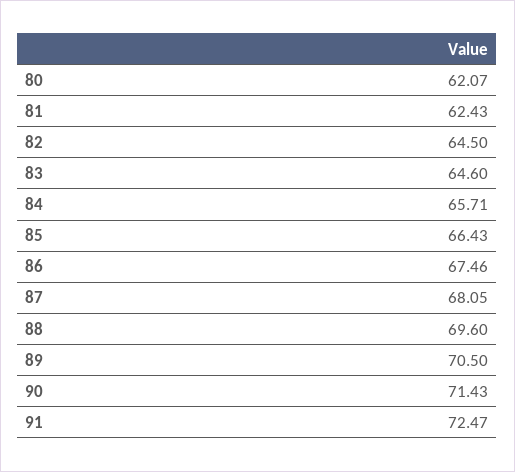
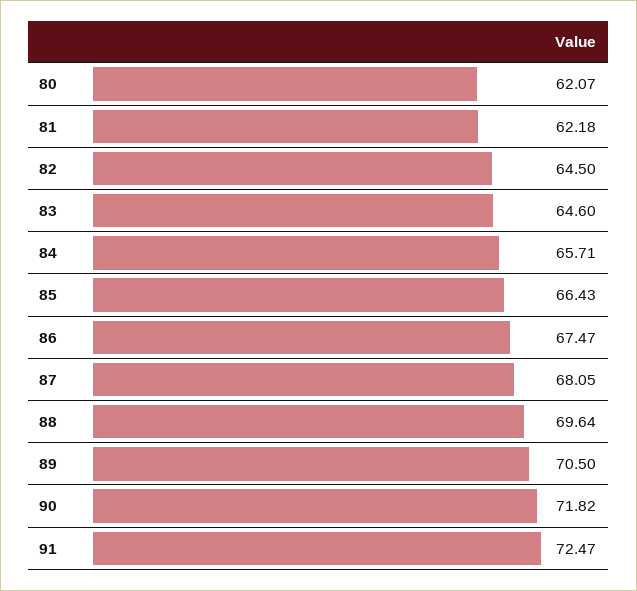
81: 62.43 -> 62.18
86: 67.46 -> 67.47
88: 69.6 -> 69.64
90: 71.43 -> 71.82

